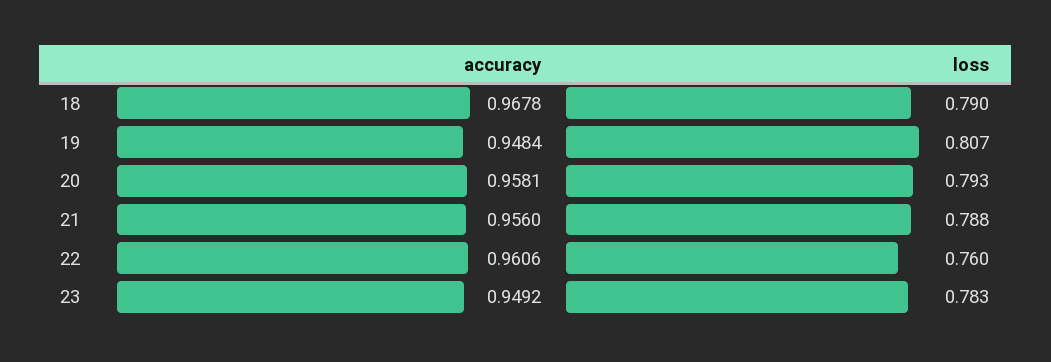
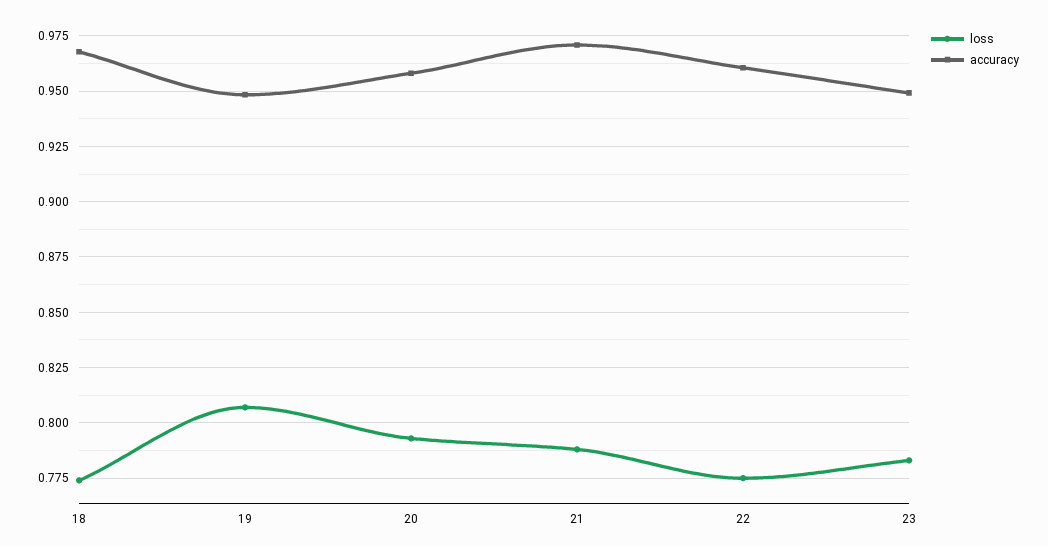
loss, 18: 0.79 -> 0.775
accuracy, 21: 0.956 -> 0.97
loss, 22: 0.76 -> 0.775

